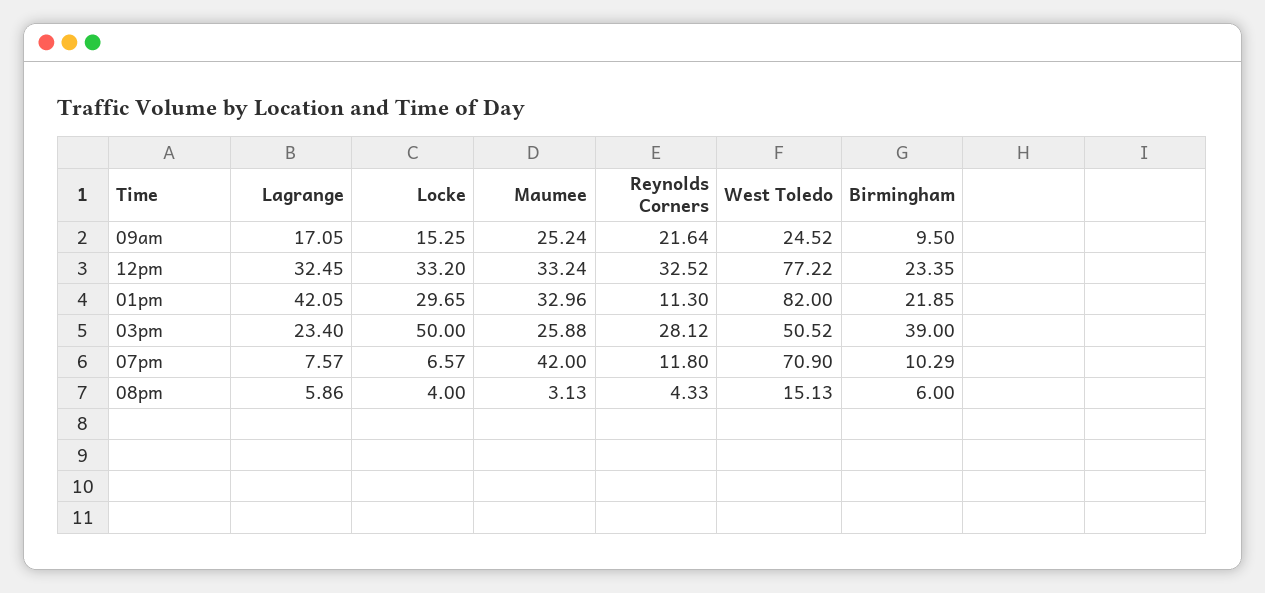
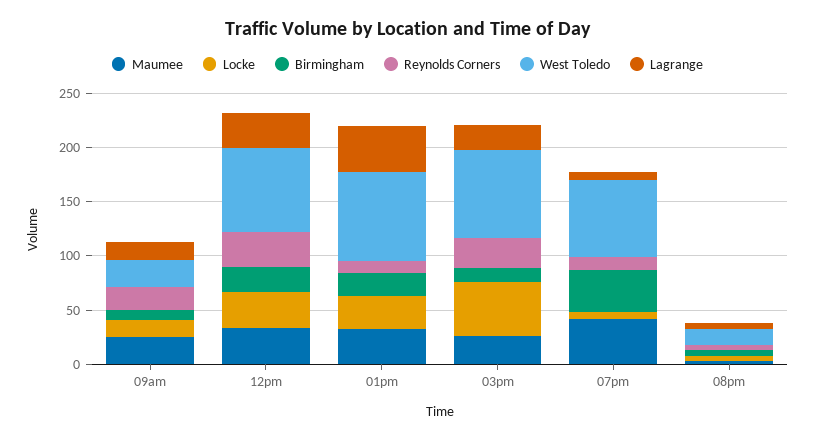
West Toledo, 03pm: 50.52 -> 80
Birmingham, 03pm: 39 -> 10
Birmingham, 07pm: 10.29 -> 40

